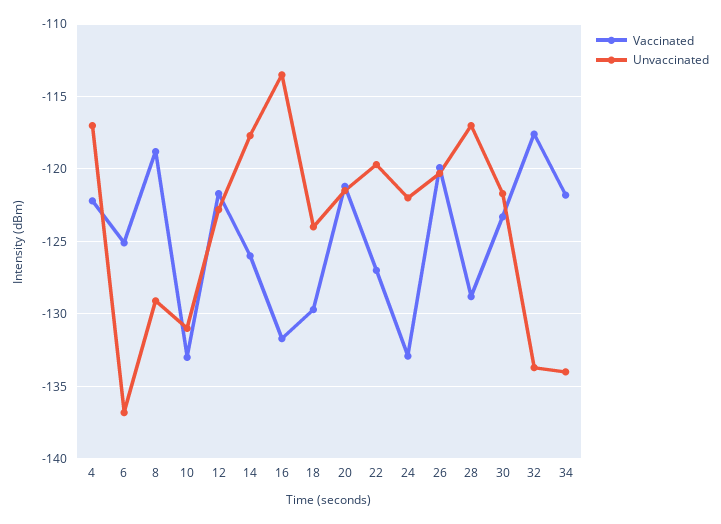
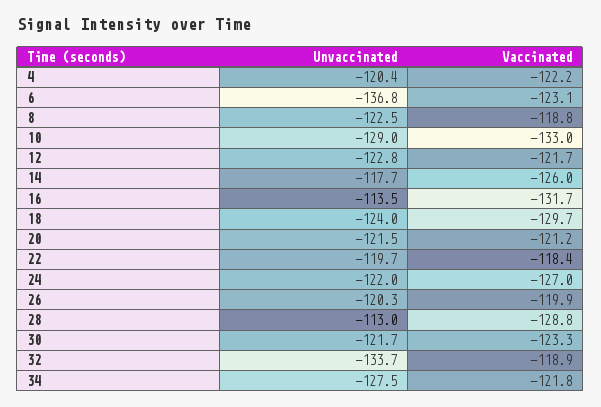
Unvaccinated, 4: -117 -> -120.4
Vaccinated, 6: -125 -> -123.1
Unvaccinated, 8: -129 -> -122.5
Unvaccinated, 10: -131 -> -129
Vaccinated, 22: -127 -> -118.4
Vaccinated, 24: -133 -> -127
Unvaccinated, 28: -117 -> -113
Vaccinated, 32: -117.5 -> -118.9
Unvaccinated, 34: -134 -> -127.5

